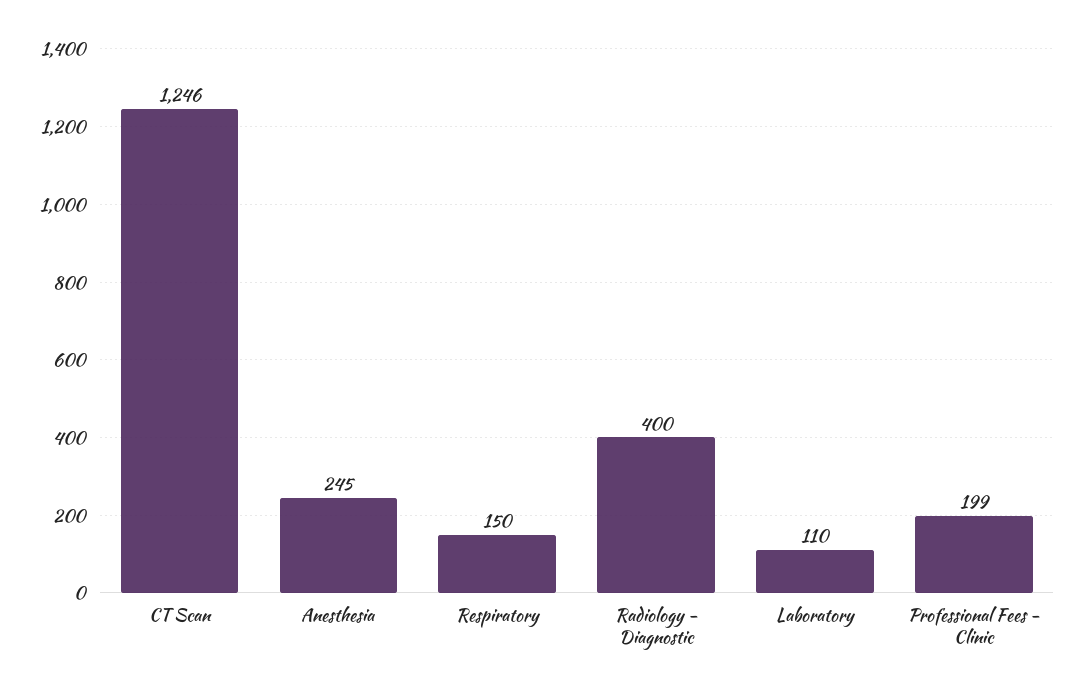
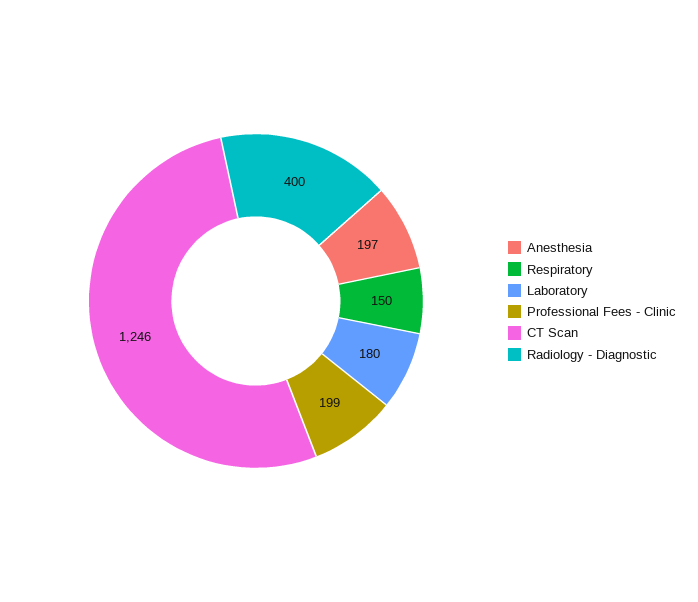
Anesthesia: 245 -> 197
Laboratory: 110 -> 180

